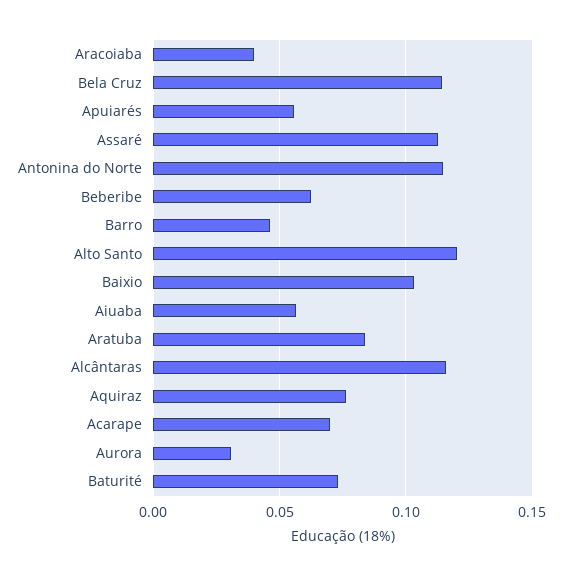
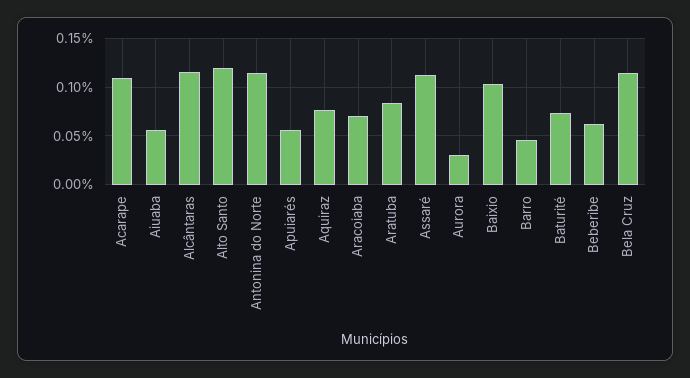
Aracoiaba: 0.04 -> 0.07
Acarape: 0.07 -> 0.11

